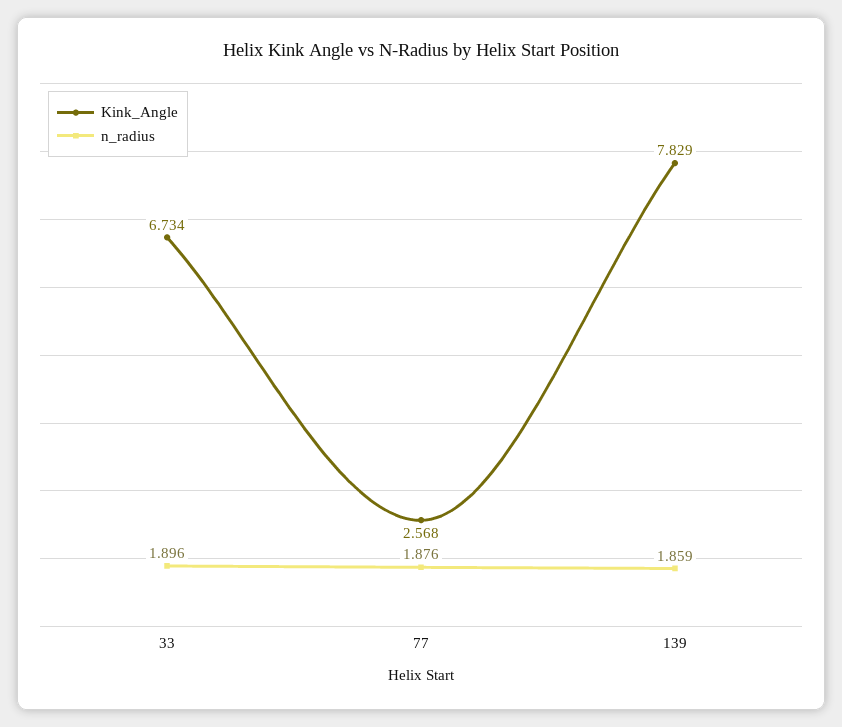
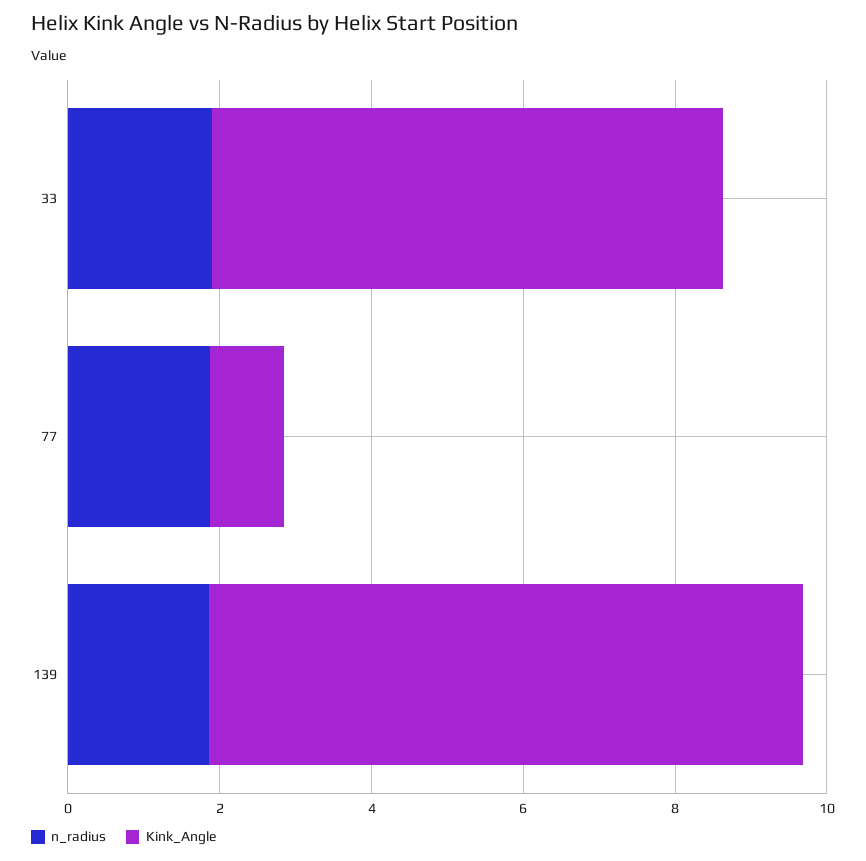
Kink_Angle, 77: 2.568 -> 1

